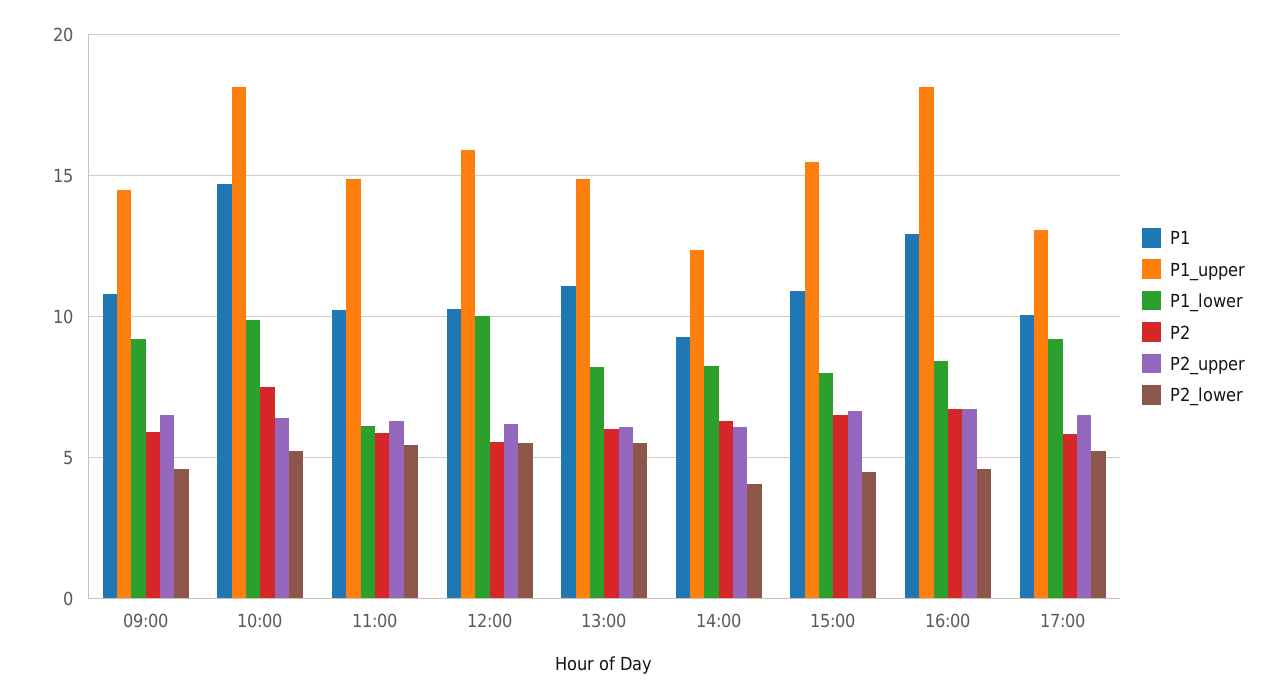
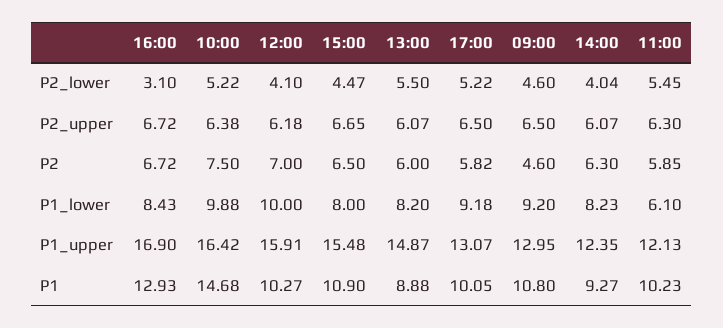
P1_upper, 09:00: 14.5 -> 12.95
P2, 09:00: 6 -> 4.6
P1_upper, 10:00: 18 -> 16.42
P1_upper, 11:00: 15 -> 12.13
P2, 12:00: 5.5 -> 7
P2_lower, 12:00: 5.5 -> 4.1
P1, 13:00: 11 -> 8.88
P1_upper, 16:00: 18 -> 16.9
P2_lower, 16:00: 4.5 -> 3.1

